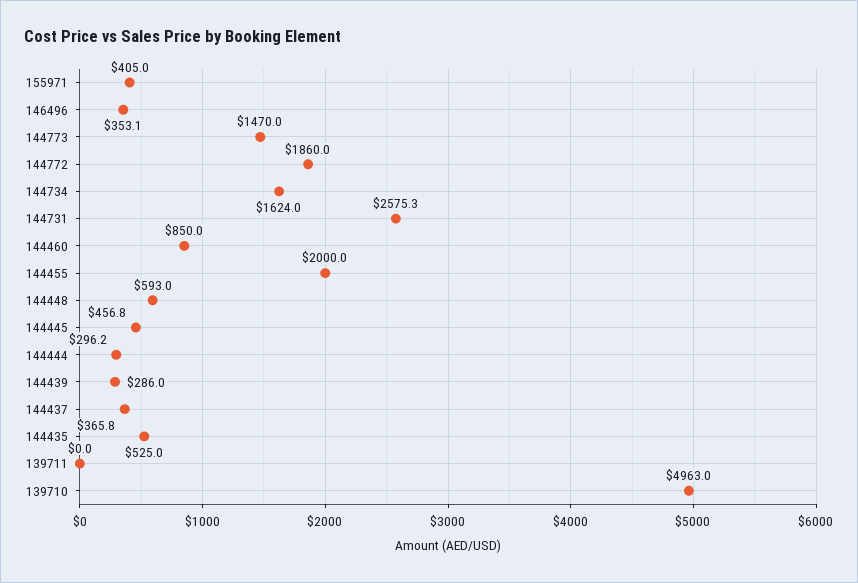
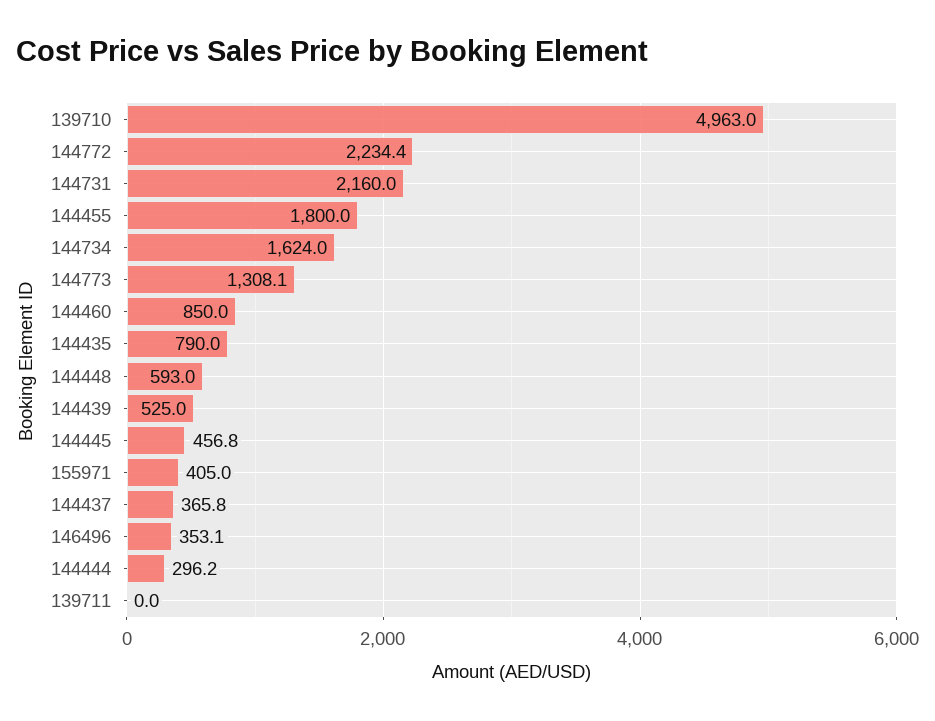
144773: 1470 -> 1308.1
144772: 1860 -> 2234.4
144731: 2575.3 -> 2160
144455: 2000 -> 1800
144439: 286 -> 525
144435: 525 -> 790

